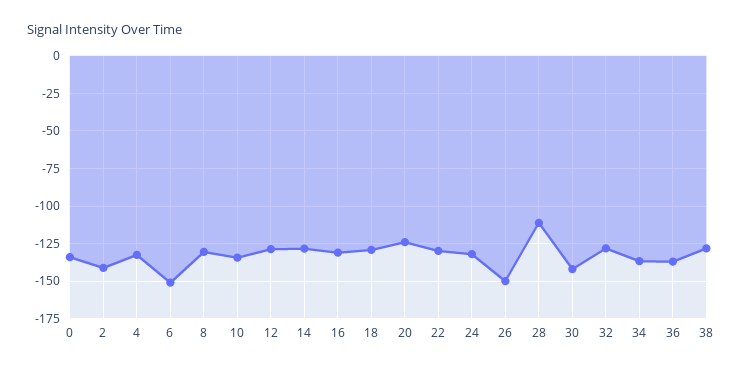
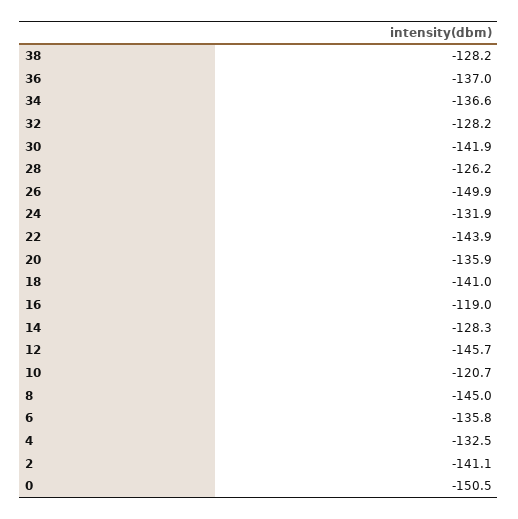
0: -135 -> -150.5
6: -150 -> -135.8
8: -130 -> -145
10: -135 -> -120.7
12: -130 -> -145.7
16: -130 -> -119
18: -130 -> -141
20: -125 -> -135.9
22: -130 -> -143.9
28: -110 -> -126.2

